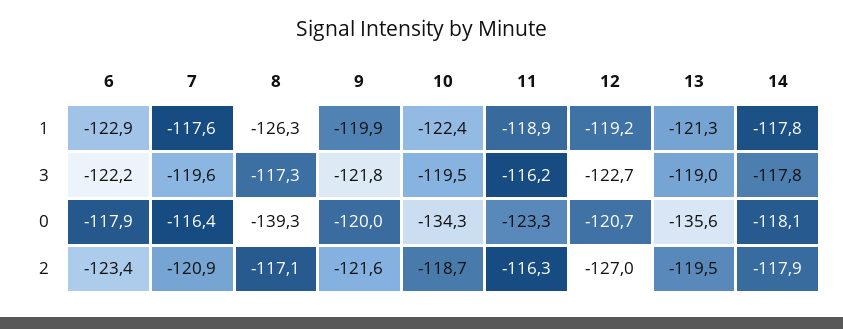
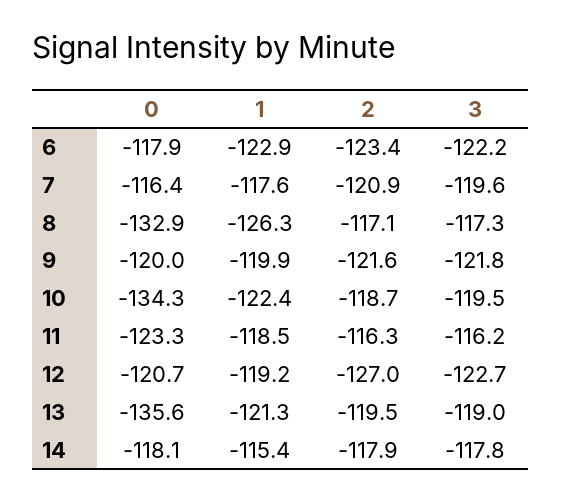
11, 1: -118.9 -> -118.5
14, 1: -117.8 -> -115.4
8, 0: -139.3 -> -132.9

